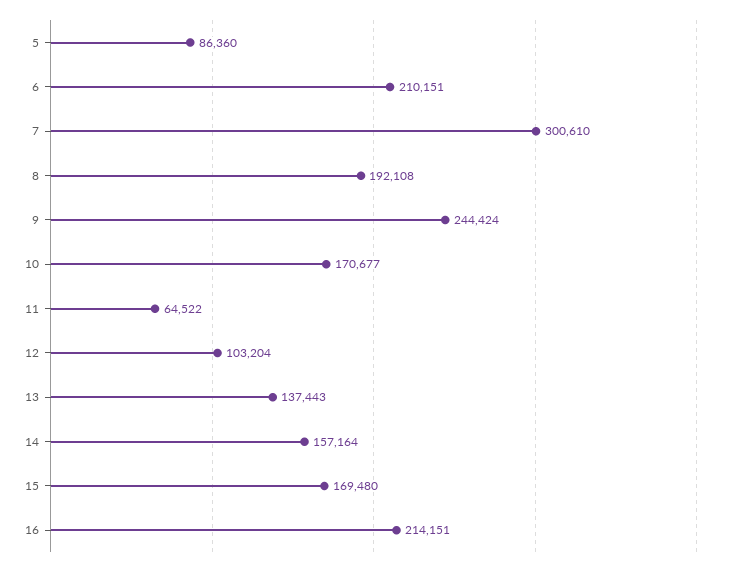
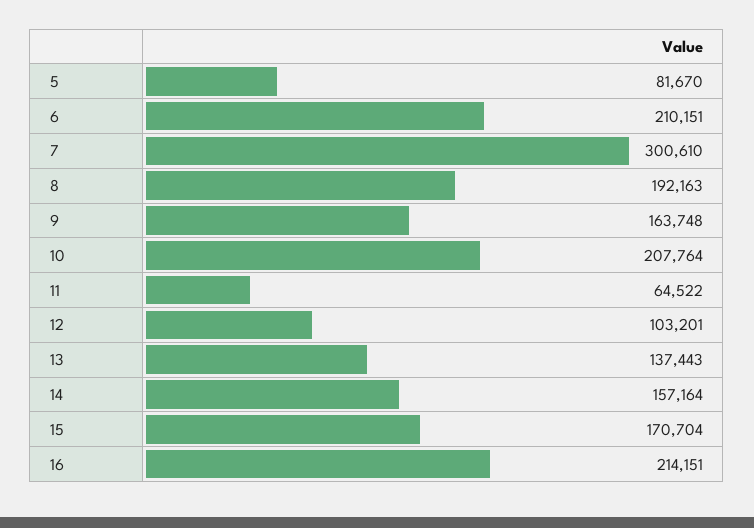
5: 86360 -> 81670
8: 192108 -> 192163
9: 244424 -> 163748
10: 170677 -> 207764
12: 103204 -> 103201
15: 169480 -> 170704

